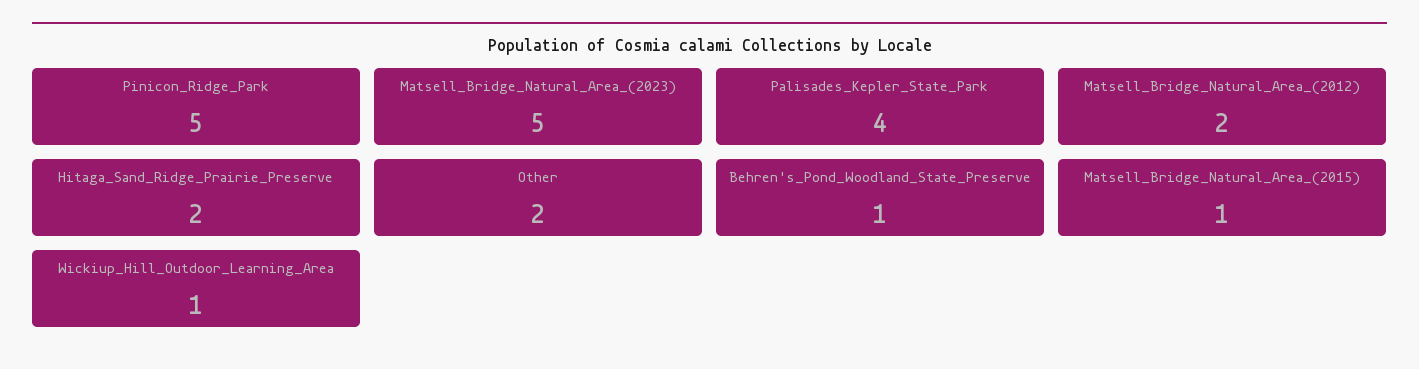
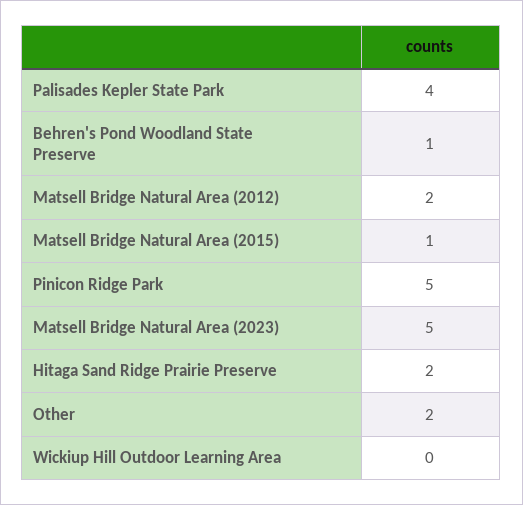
Wickiup_Hill_Outdoor_Learning_Area: 1 -> 0

